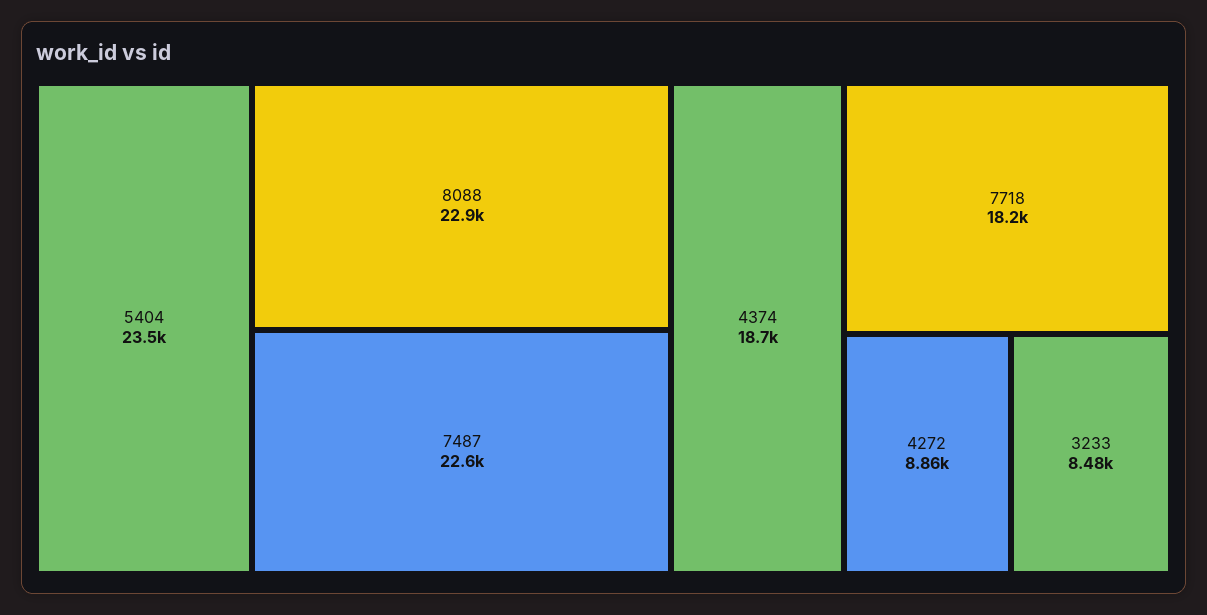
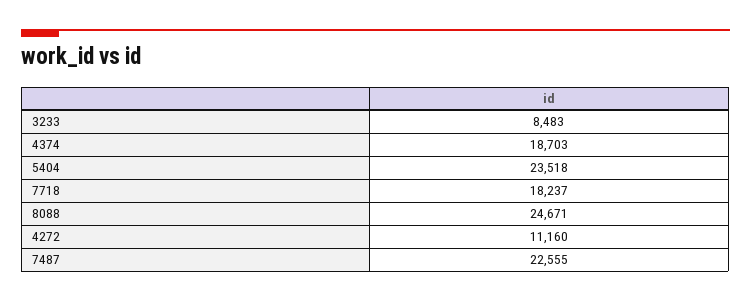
8088: 22900 -> 24671
4272: 8860 -> 11160

